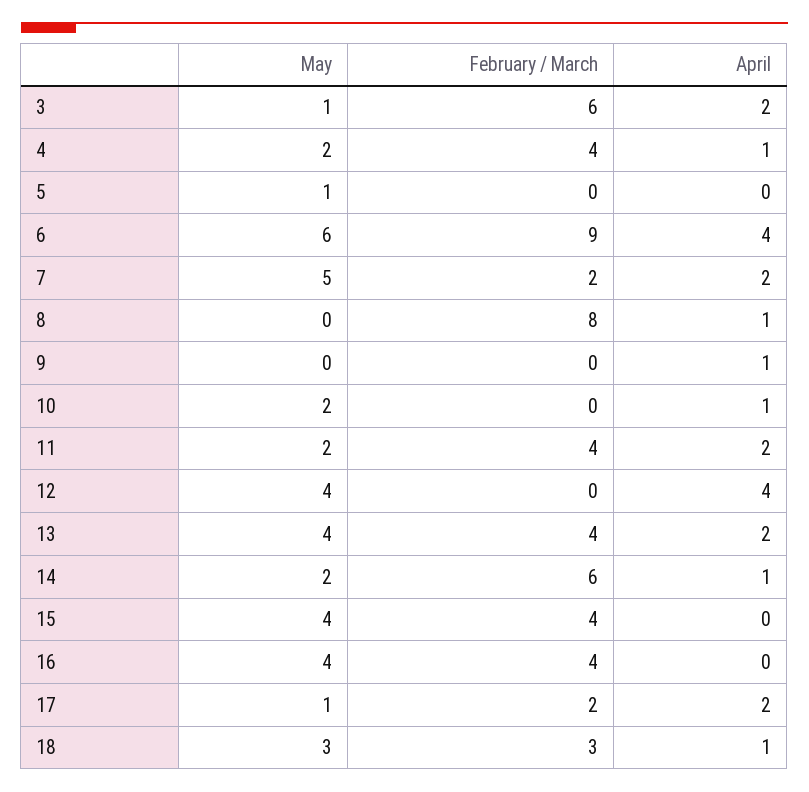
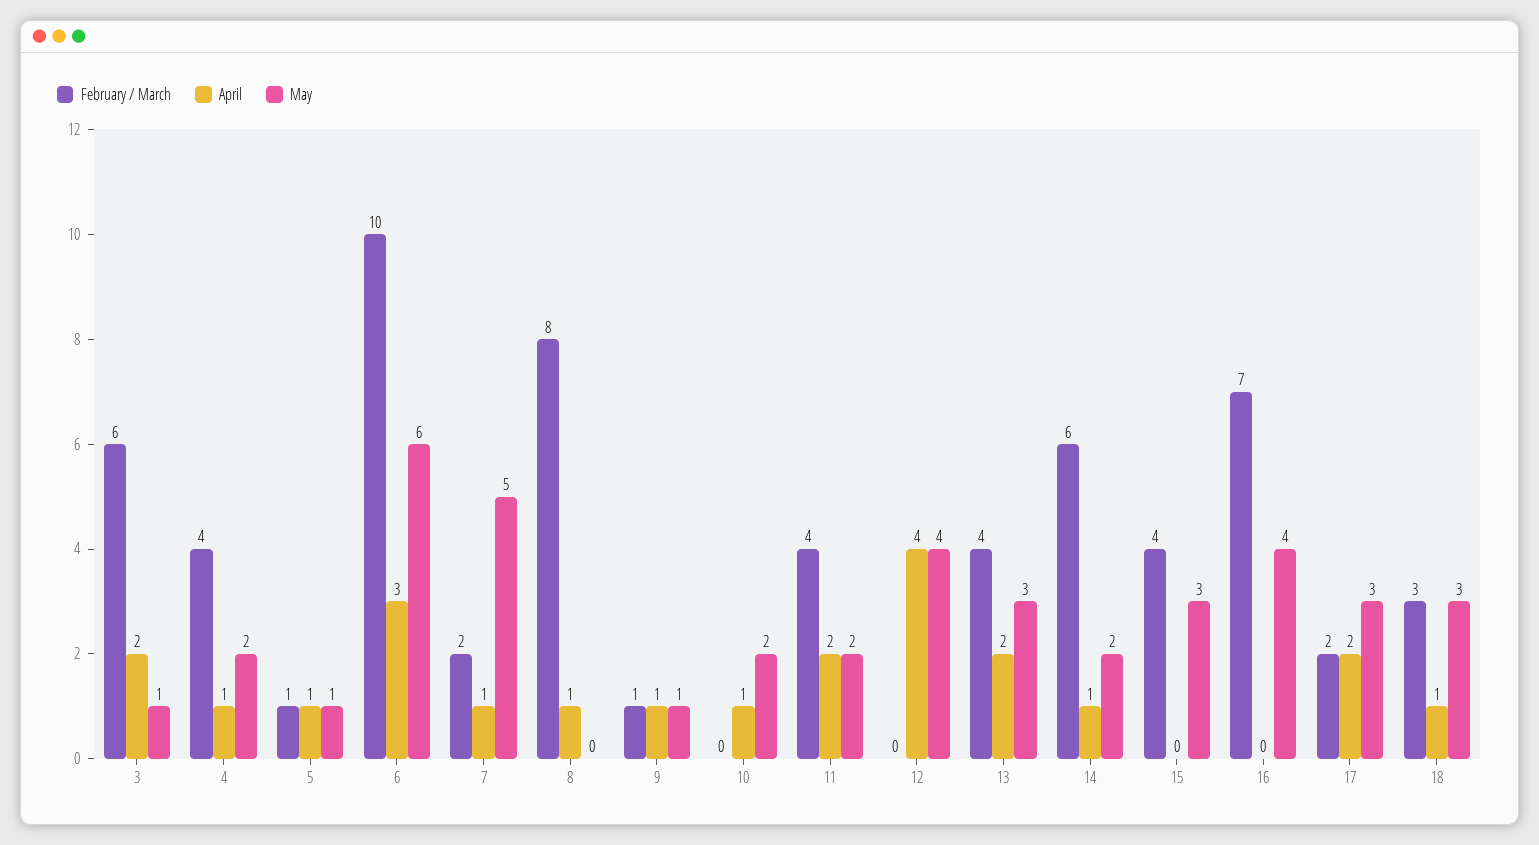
February / March, 5: 0 -> 1
April, 5: 0 -> 1
February / March, 6: 9 -> 10
April, 6: 4 -> 3
April, 7: 2 -> 1
May, 9: 0 -> 1
February / March, 9: 0 -> 1
May, 13: 4 -> 3
May, 15: 4 -> 3
February / March, 16: 4 -> 7
May, 17: 1 -> 3

